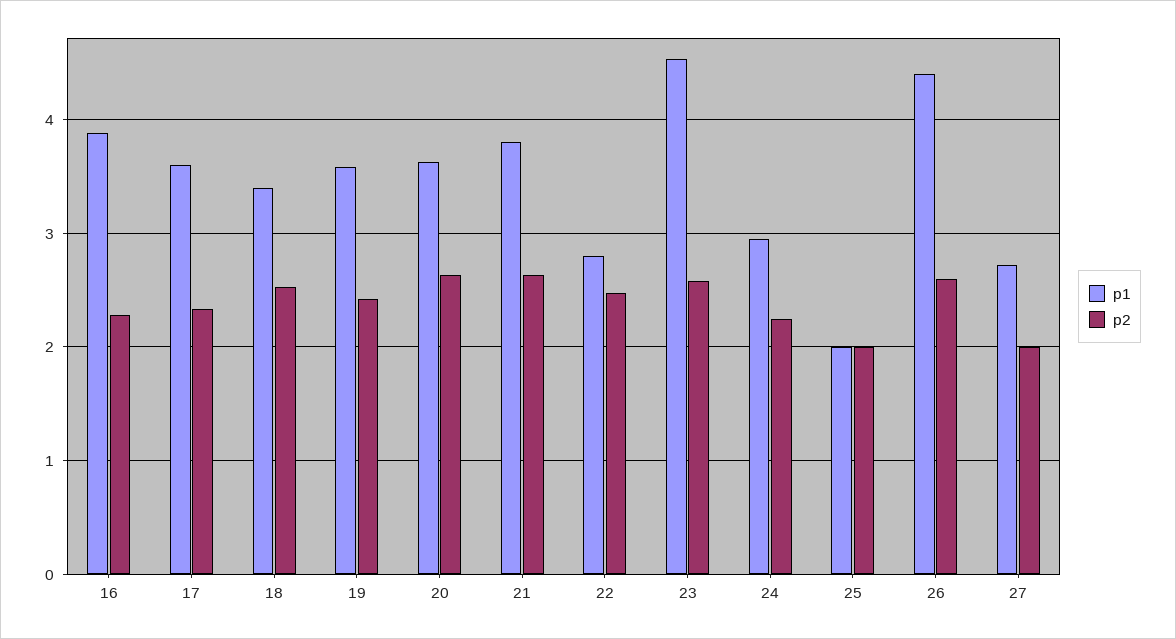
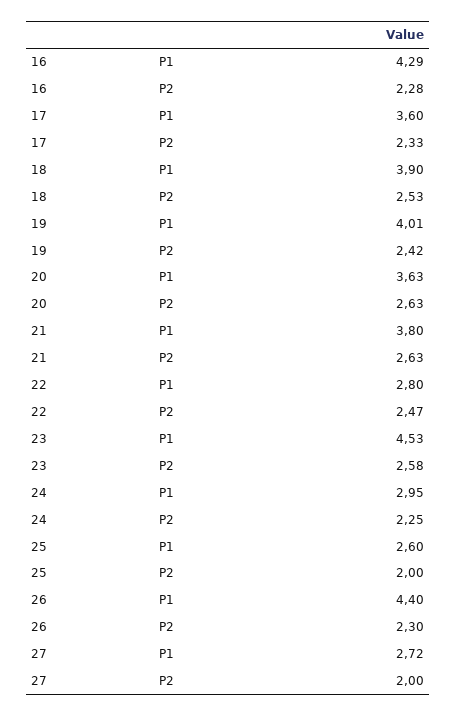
p1, 16: 3.9 -> 4.29
p1, 18: 3.4 -> 3.9
p1, 19: 3.6 -> 4.01
p1, 25: 2 -> 2.6
p2, 26: 2.6 -> 2.3

